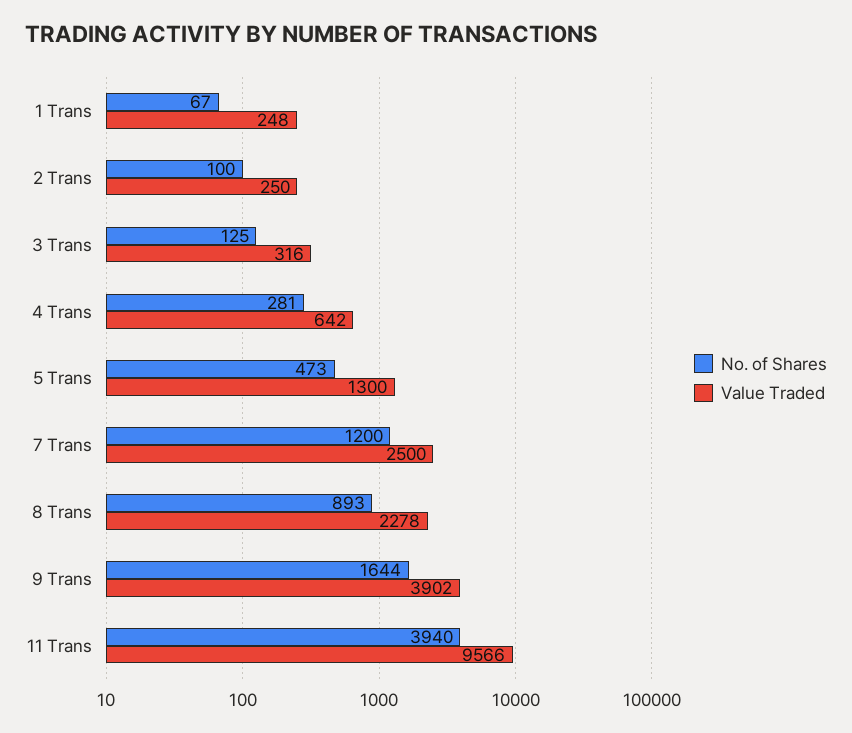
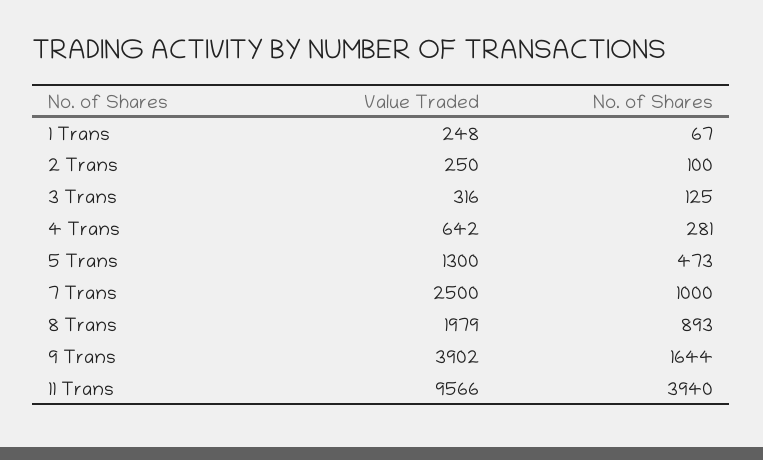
No. of Shares, 7 Trans: 1200 -> 1000
Value Traded, 8 Trans: 2278 -> 1979

